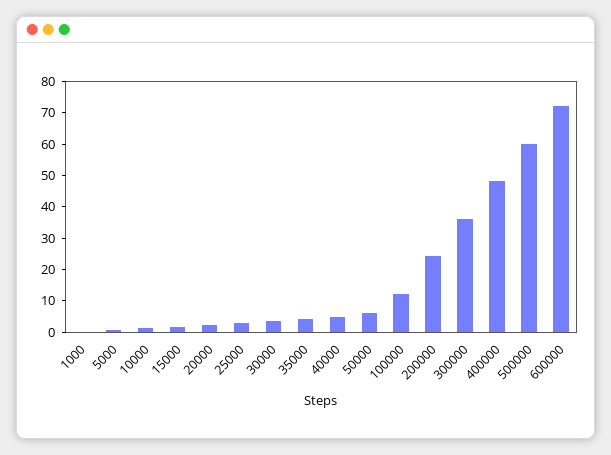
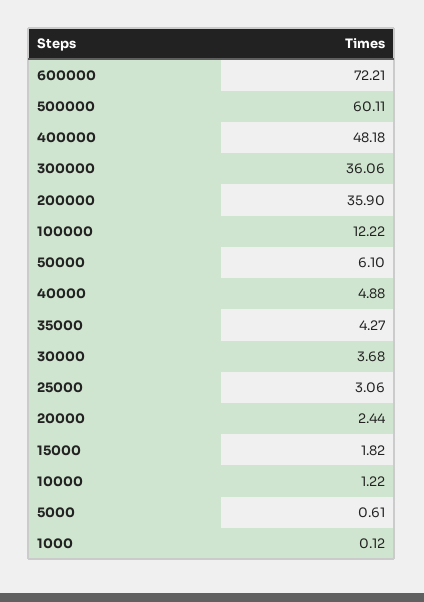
200000: 25 -> 35.9

